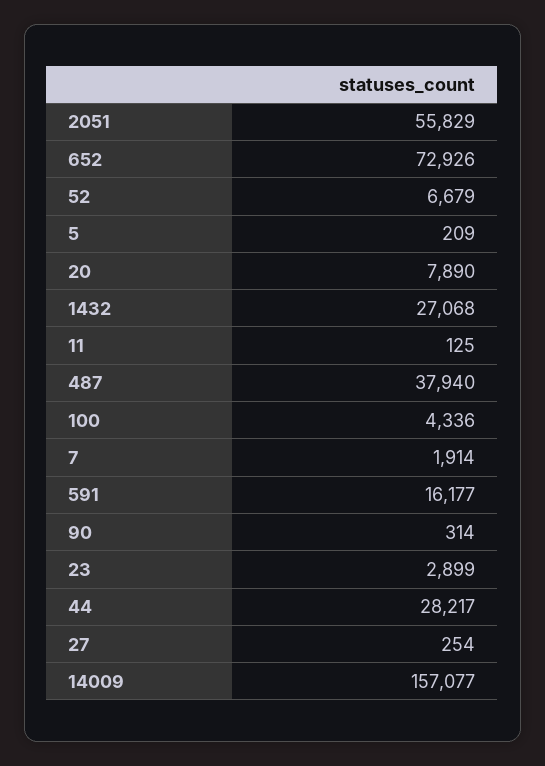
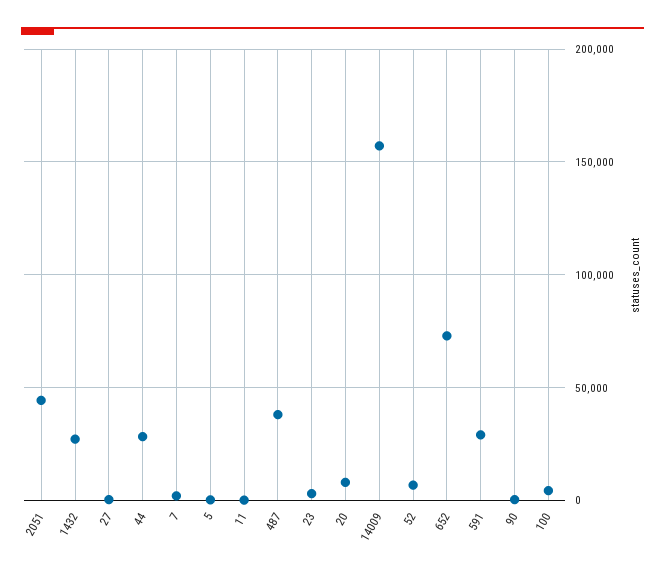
2051: 55829 -> 45000
591: 16177 -> 30000

